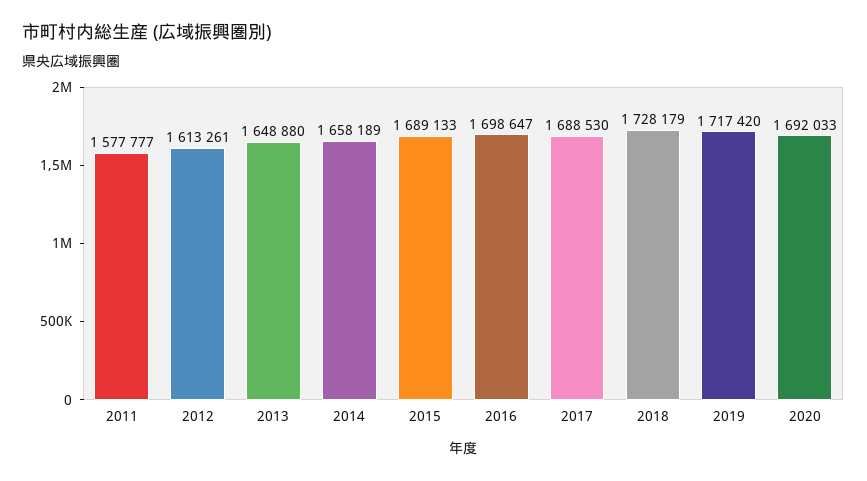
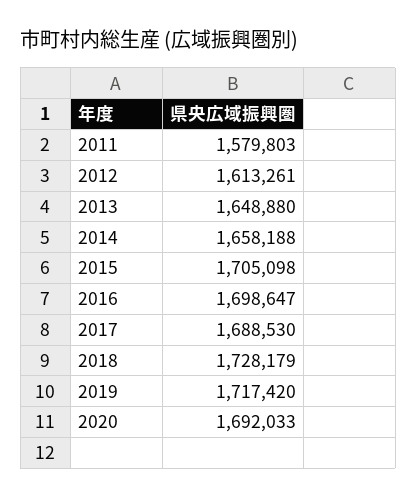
2011: 1577777 -> 1579803
2014: 1658189 -> 1658188
2015: 1689133 -> 1705098

